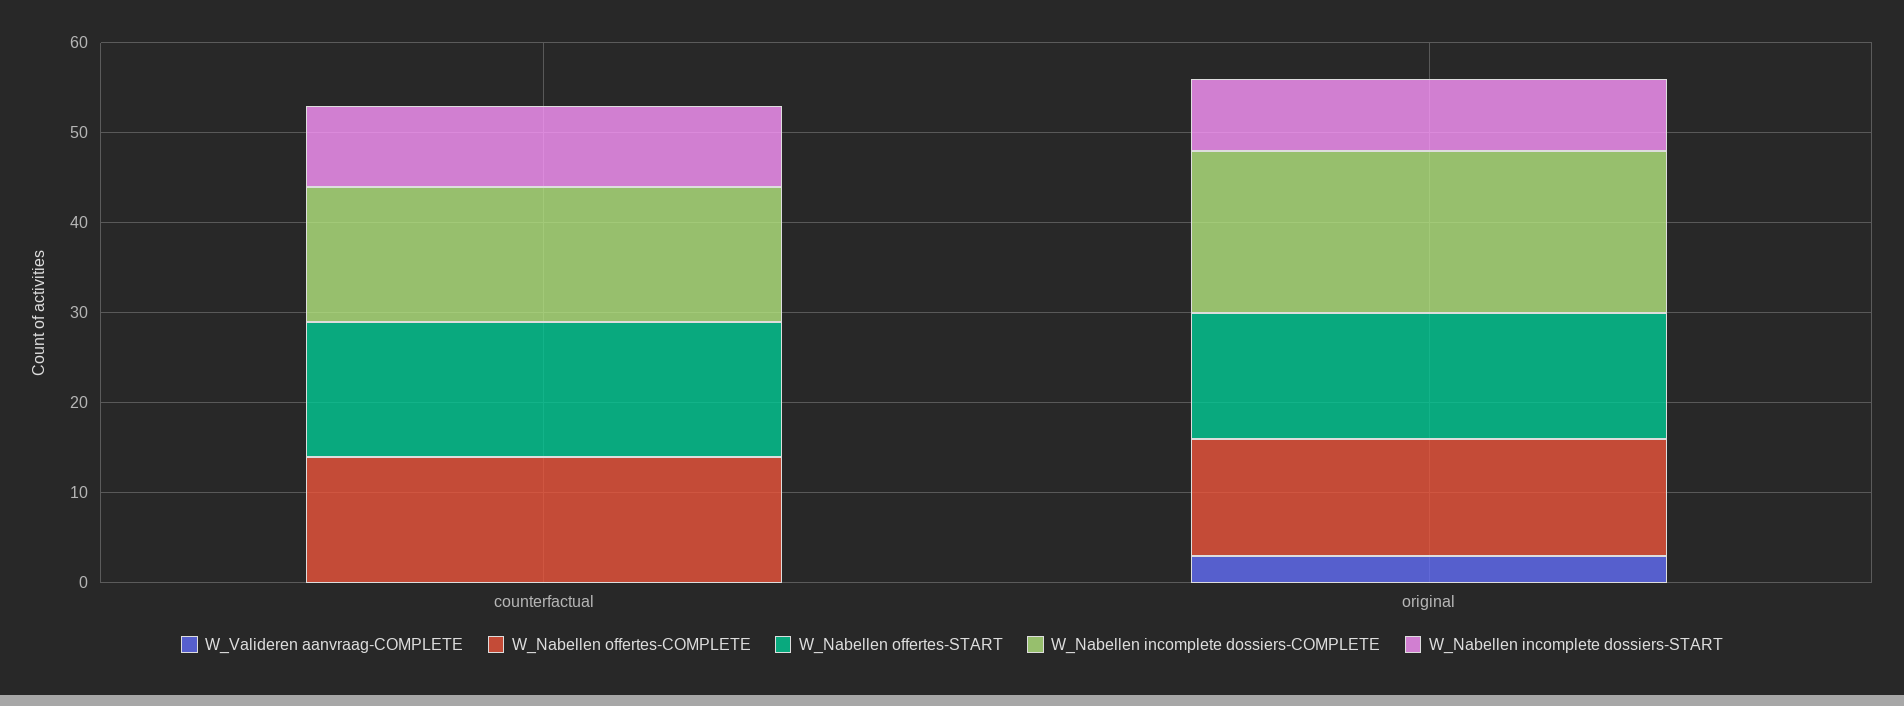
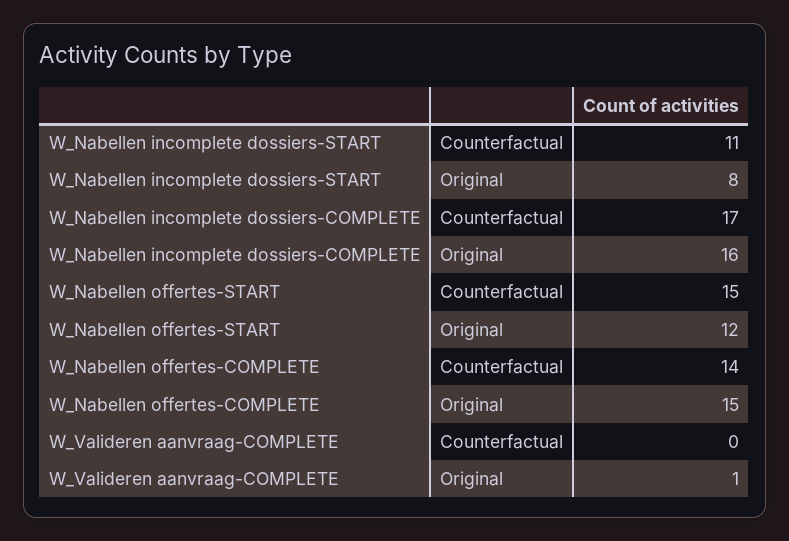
W_Nabellen incomplete dossiers-COMPLETE, counterfactual: 15 -> 17
W_Nabellen incomplete dossiers-START, counterfactual: 9 -> 11
W_Valideren aanvraag-COMPLETE, original: 3 -> 1
W_Nabellen offertes-COMPLETE, original: 13 -> 15
W_Nabellen offertes-START, original: 14 -> 12
W_Nabellen incomplete dossiers-COMPLETE, original: 18 -> 16

